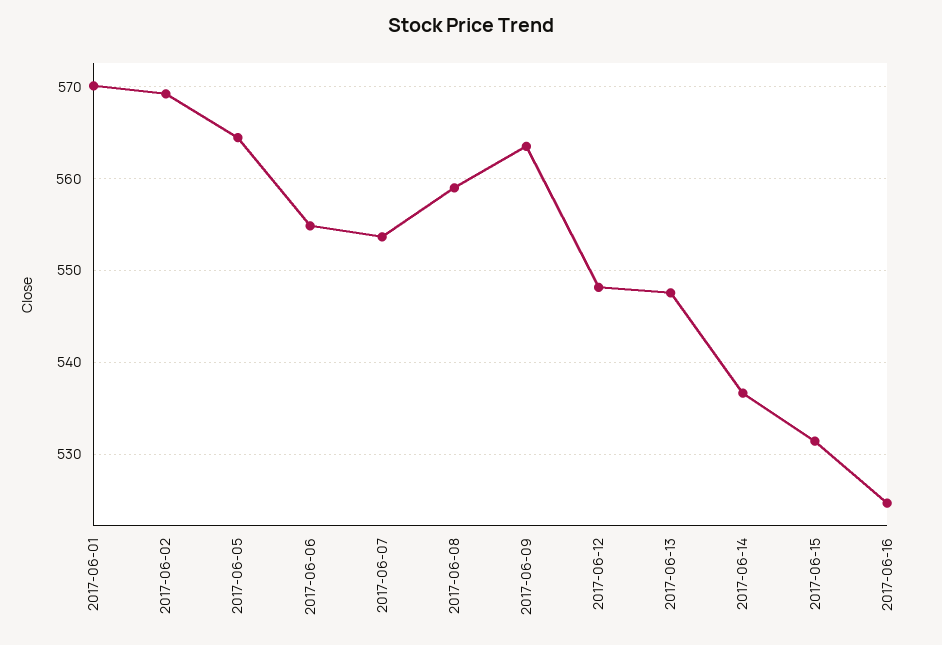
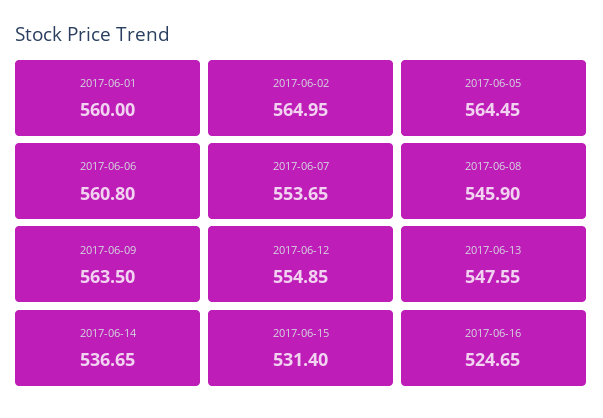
2017-06-01: 570 -> 560
2017-06-02: 569 -> 564.95
2017-06-06: 555 -> 560.8
2017-06-08: 559 -> 545.9
2017-06-12: 548 -> 554.85

